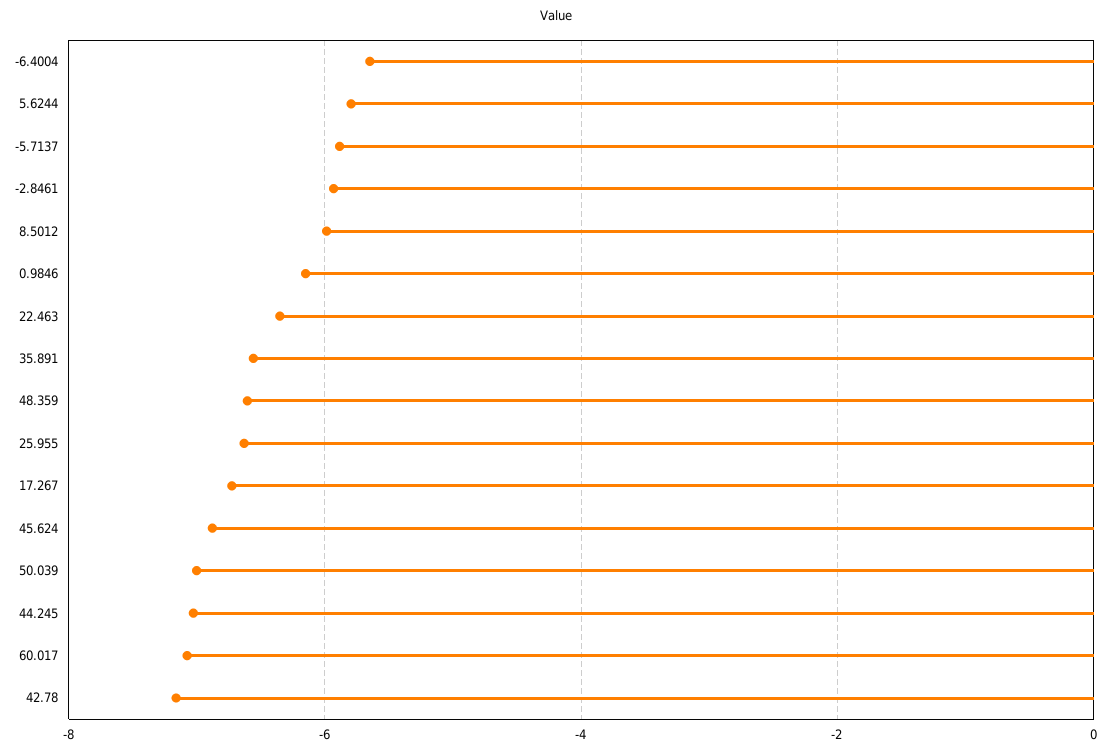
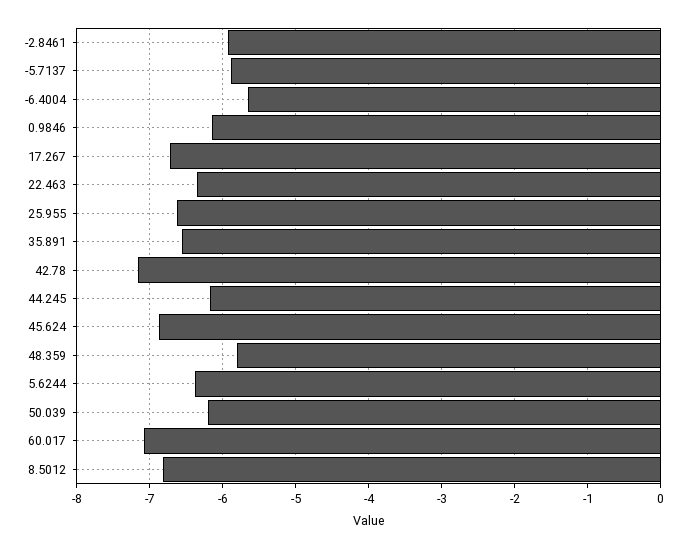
5.6244: -5.8 -> -6.4
8.5012: -6 -> -6.8
48.359: -6.6 -> -5.8
50.039: -7 -> -6.2
44.245: -7 -> -6.2

